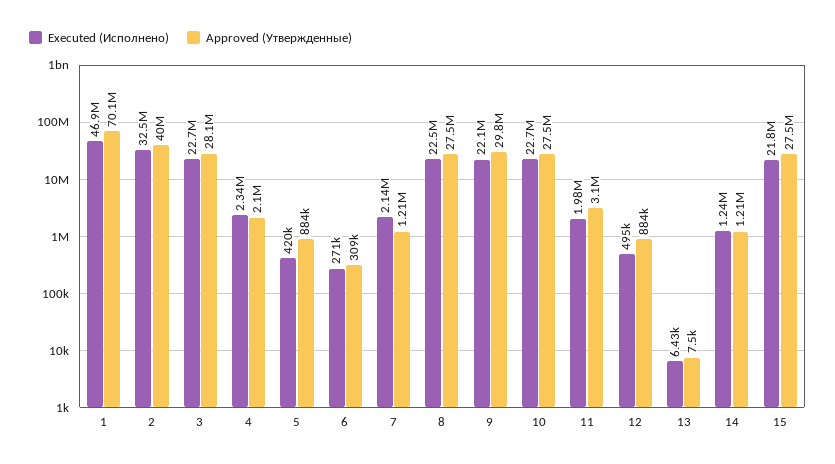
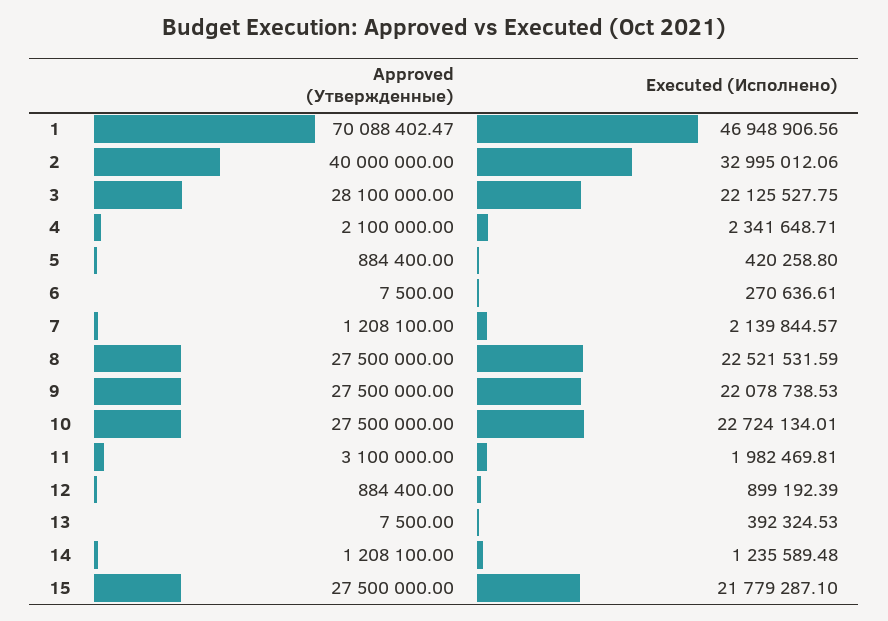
Executed (Исполнено), 2: 32500000 -> 32995012.06
Executed (Исполнено), 3: 22700000 -> 22125527.75
Approved (Утвержденные), 6: 309000 -> 7500
Approved (Утвержденные), 9: 29800000 -> 27500000
Executed (Исполнено), 12: 495000 -> 899192.39
Executed (Исполнено), 13: 6430 -> 392324.53

